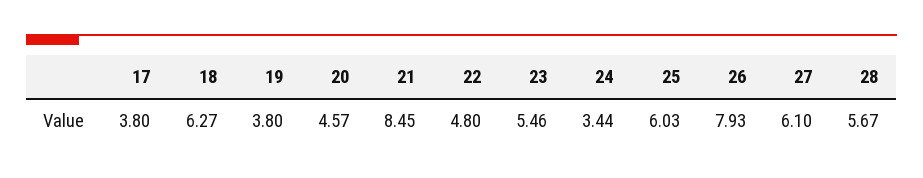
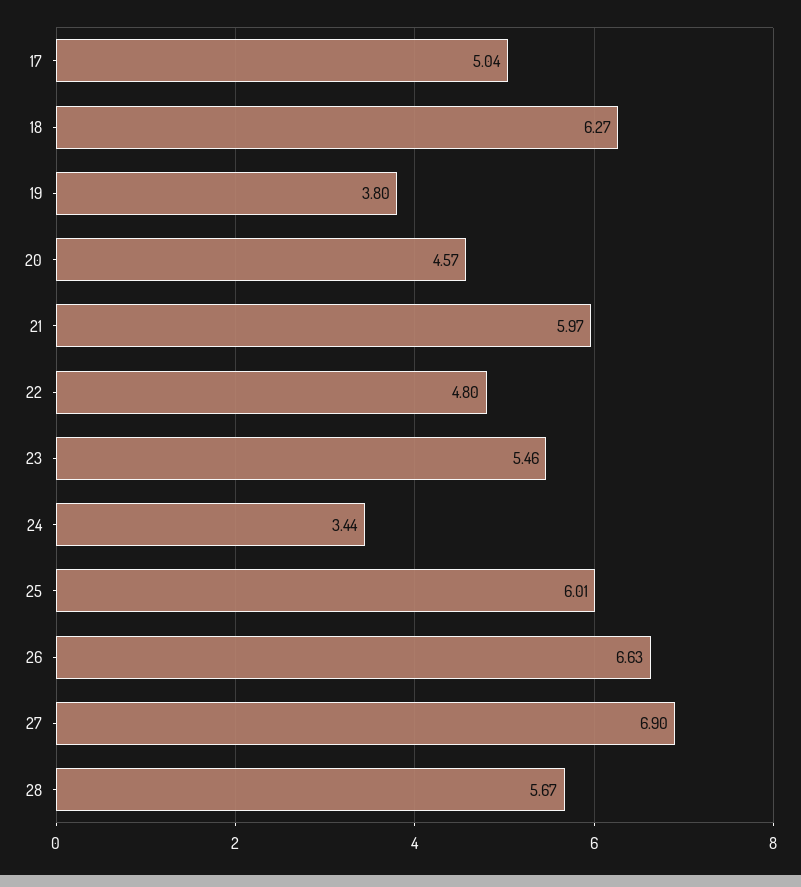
17: 3.8 -> 5.04
21: 8.45 -> 5.97
25: 6.03 -> 6.01
26: 7.93 -> 6.63
27: 6.1 -> 6.9

